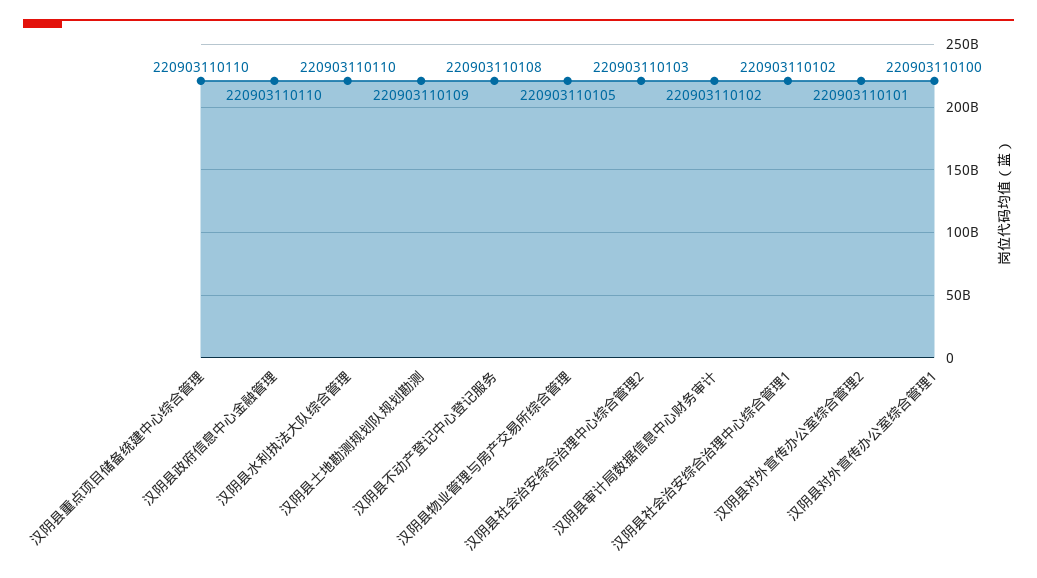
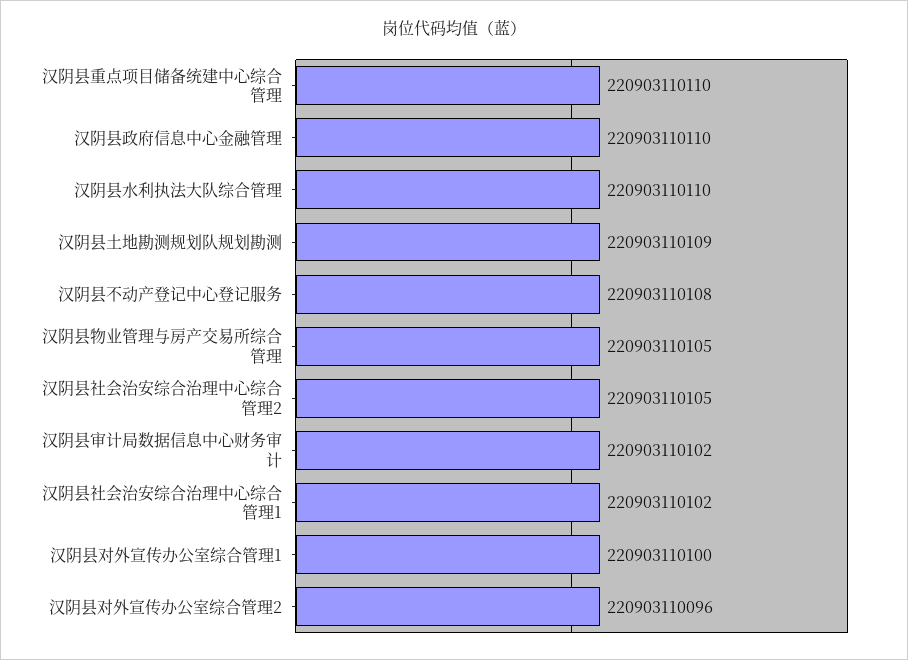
汉阴县社会治安综合治理中心综合管理2: 220903110103 -> 220903110105
汉阴县对外宣传办公室综合管理2: 220903110101 -> 220903110096

